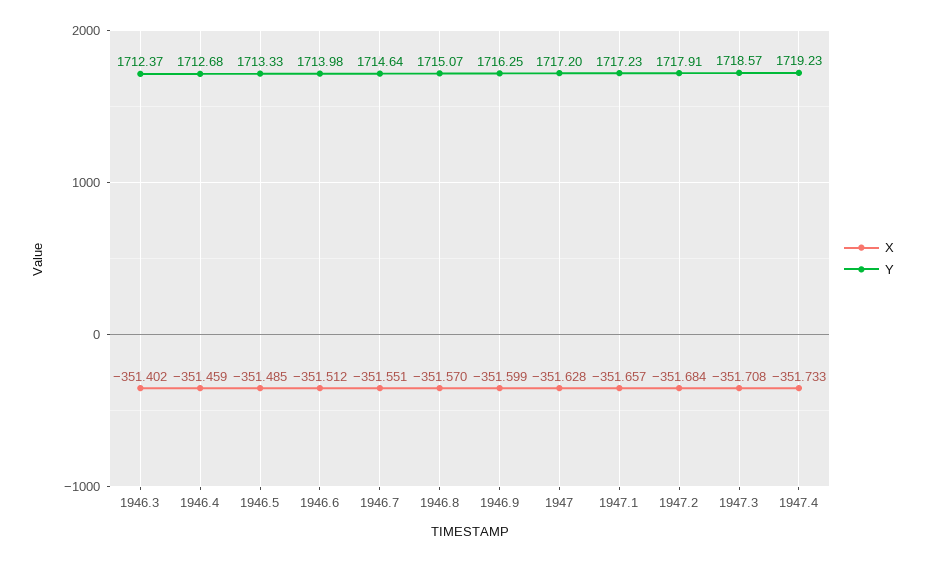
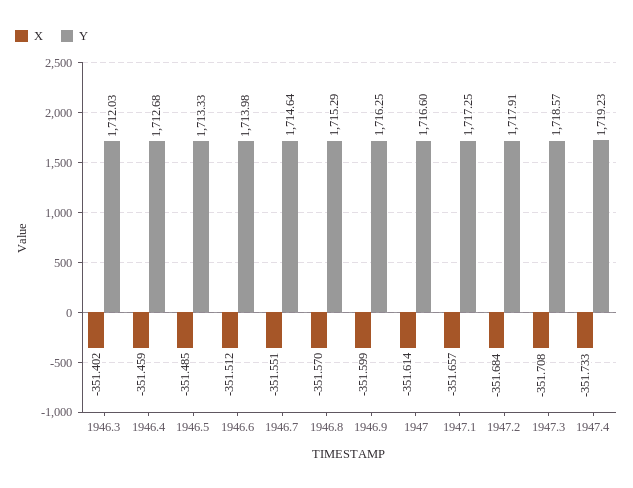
Y, 1946.3: 1712.37 -> 1712.03
Y, 1946.8: 1715.07 -> 1715.29
X, 1947: -351.628 -> -351.614
Y, 1947: 1717.2 -> 1716.6
Y, 1947.1: 1717.23 -> 1717.25

